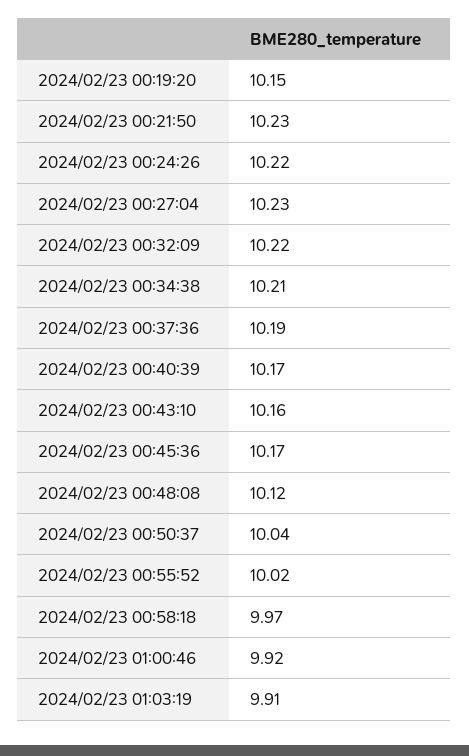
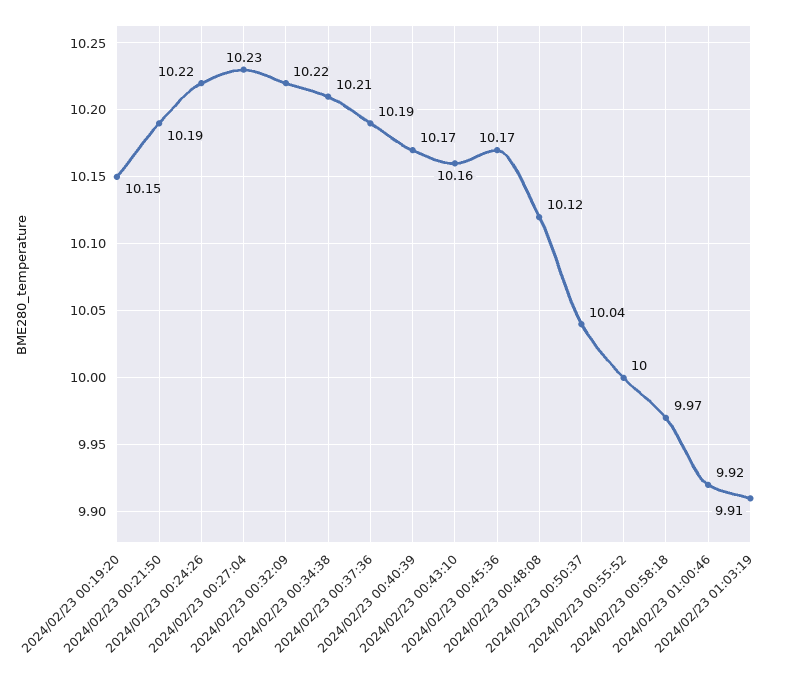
2024/02/23 00:21:50: 10.23 -> 10.19
2024/02/23 00:55:52: 10.02 -> 10

